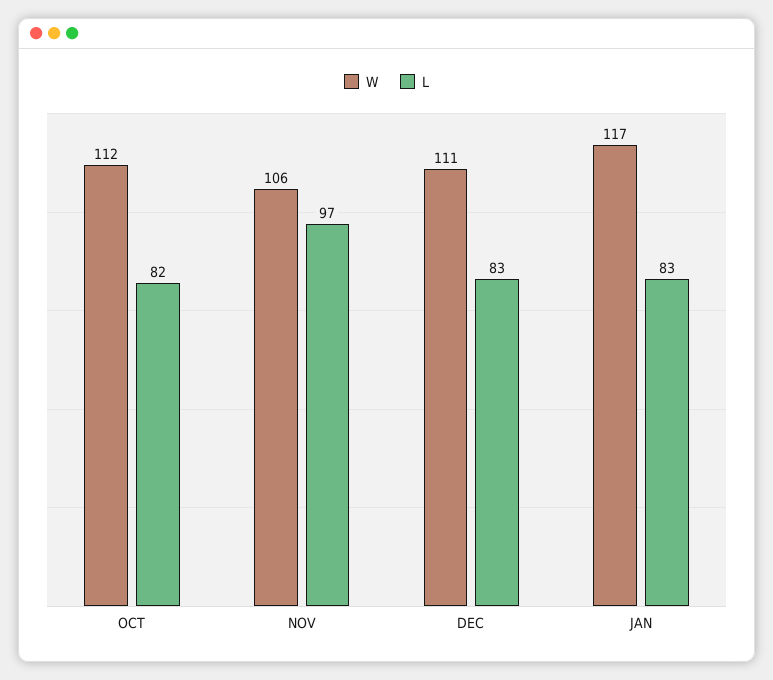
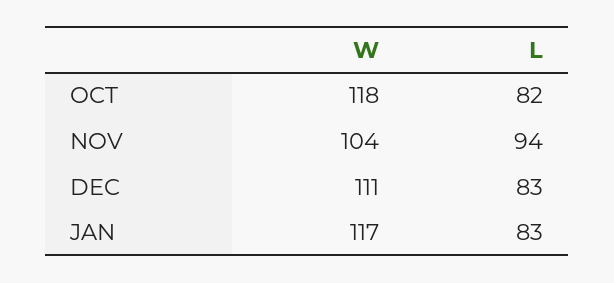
W, OCT: 112 -> 118
W, NOV: 106 -> 104
L, NOV: 97 -> 94

